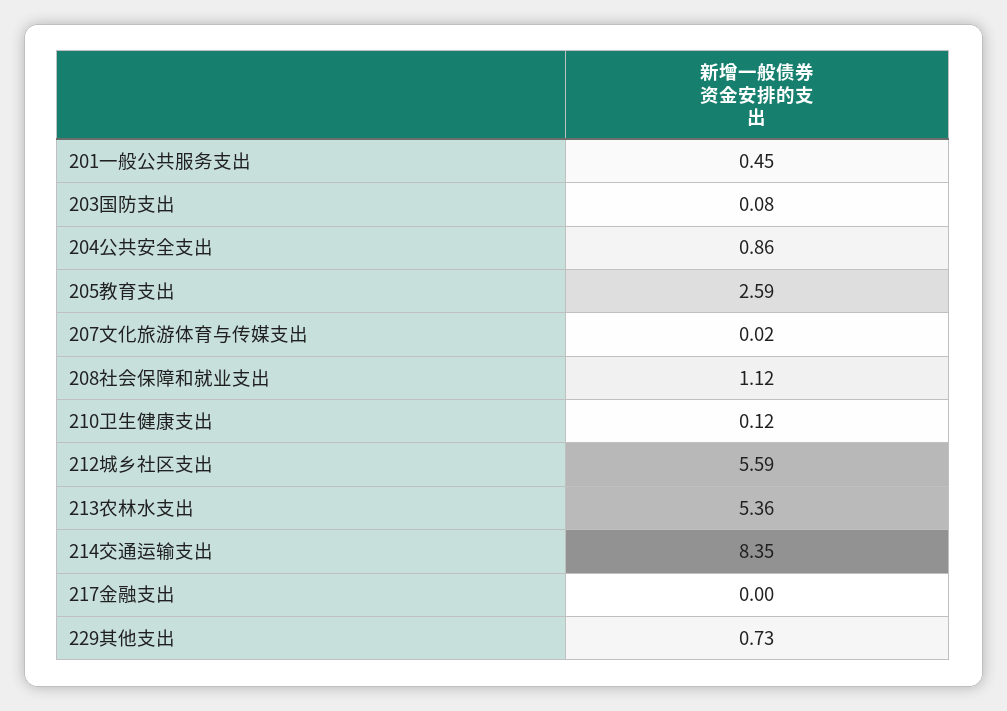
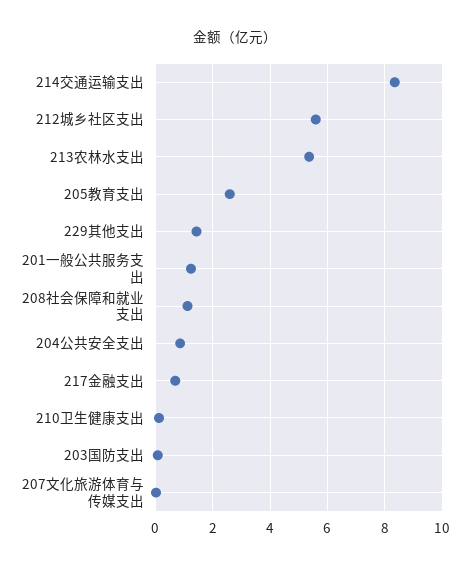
201一般公共服务支出: 0.45 -> 1.25
217金融支出: 0 -> 0.75
229其他支出: 0.73 -> 1.5

